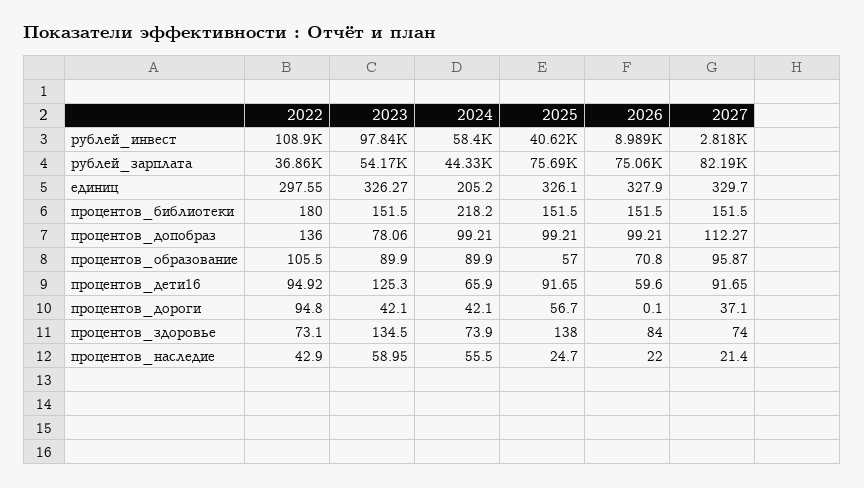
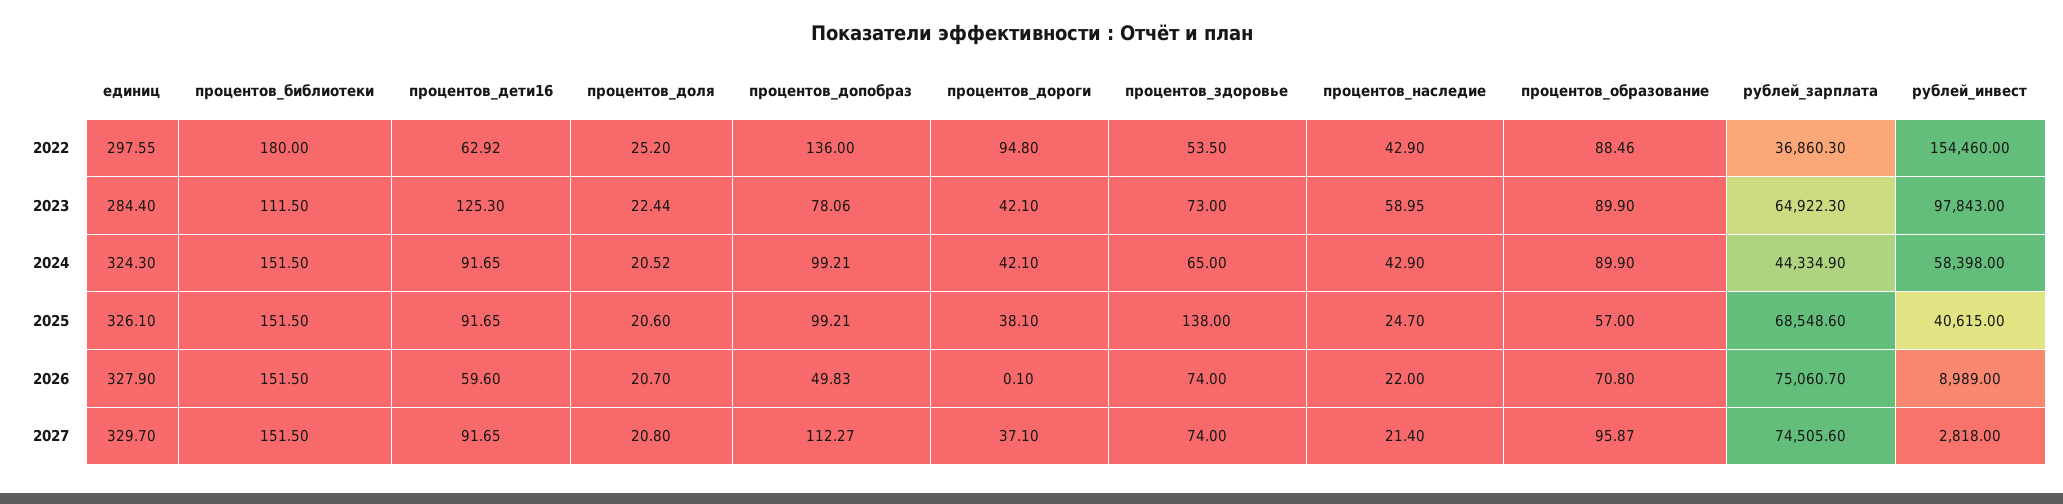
2022, рублей_инвест: 108900 -> 154460
2023, рублей_зарплата: 54170 -> 64922.3
2025, рублей_зарплата: 75690 -> 68548.6
2027, рублей_зарплата: 82190 -> 74505.6
2023, единиц: 326.27 -> 284.4
2024, единиц: 205.2 -> 324.3
2023, процентов_библиотеки: 151.5 -> 111.5
2024, процентов_библиотеки: 218.2 -> 151.5
2026, процентов_допобраз: 99.21 -> 49.83
2022, процентов_образование: 105.5 -> 88.46
2022, процентов_дети16: 94.92 -> 62.92
2024, процентов_дети16: 65.9 -> 91.65
2025, процентов_дороги: 56.7 -> 38.1
2022, процентов_здоровье: 73.1 -> 53.5
2023, процентов_здоровье: 134.5 -> 73
2024, процентов_здоровье: 73.9 -> 65
2026, процентов_здоровье: 84 -> 74
2024, процентов_наследие: 55.5 -> 42.9
2022, процентов_доля: none -> 25.2
2023, процентов_доля: none -> 22.44
2024, процентов_доля: none -> 20.52
2025, процентов_доля: none -> 20.6
2026, процентов_доля: none -> 20.7
2027, процентов_доля: none -> 20.8

